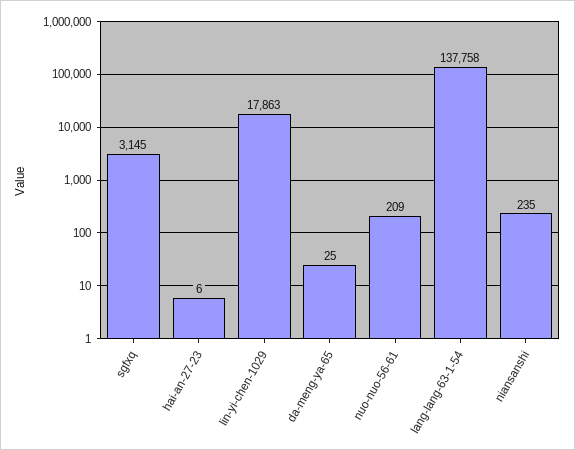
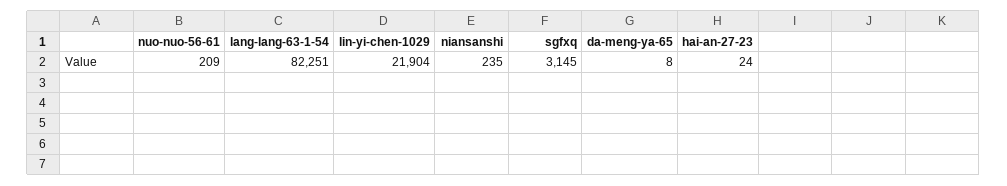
hai-an-27-23: 6 -> 24
lin-yi-chen-1029: 17863 -> 21904
da-meng-ya-65: 25 -> 8
lang-lang-63-1-54: 137758 -> 82251

